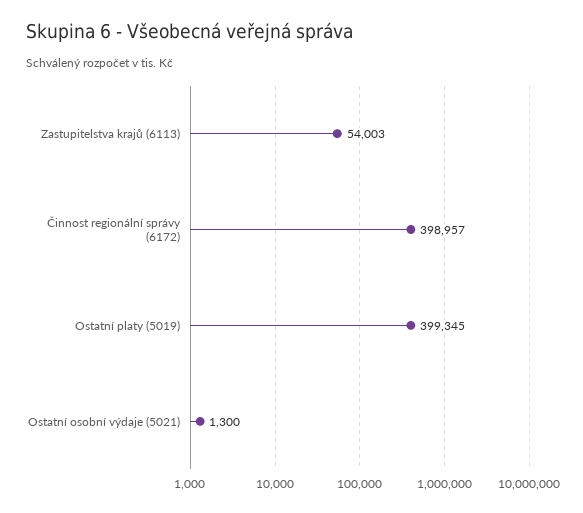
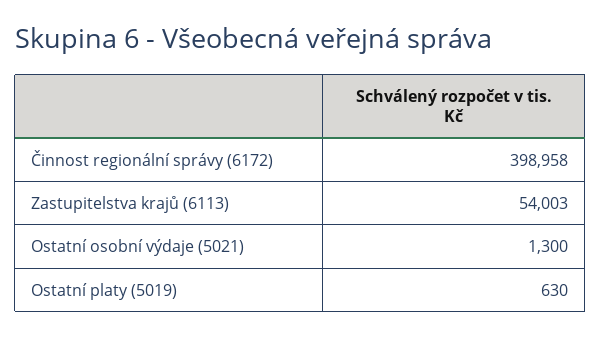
Činnost regionální správy (6172): 398957 -> 398958
Ostatní platy (5019): 399345 -> 630

